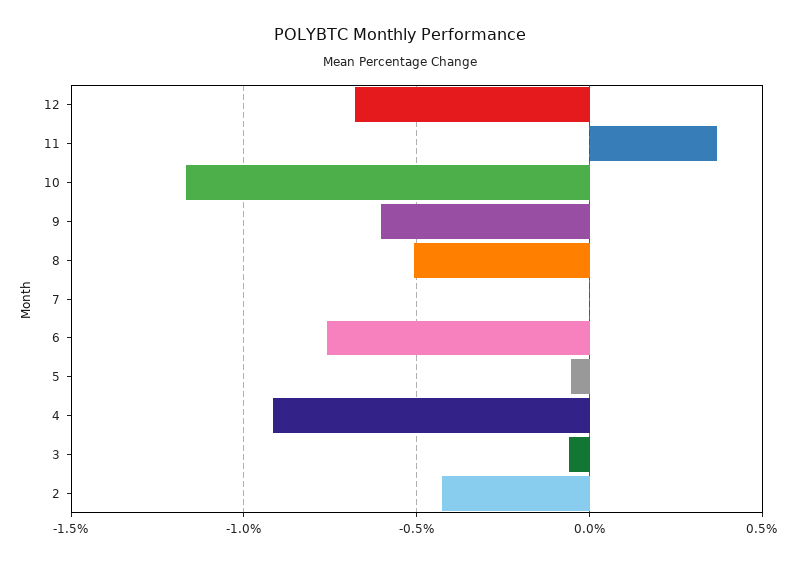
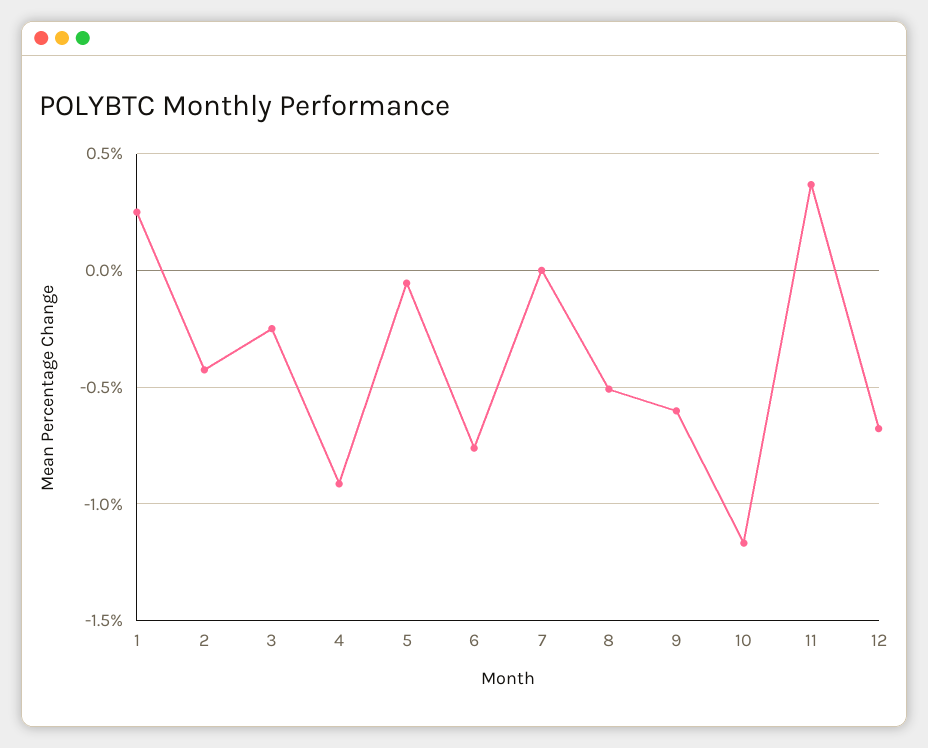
3: -0.05 -> -0.25
1: none -> 0.25

